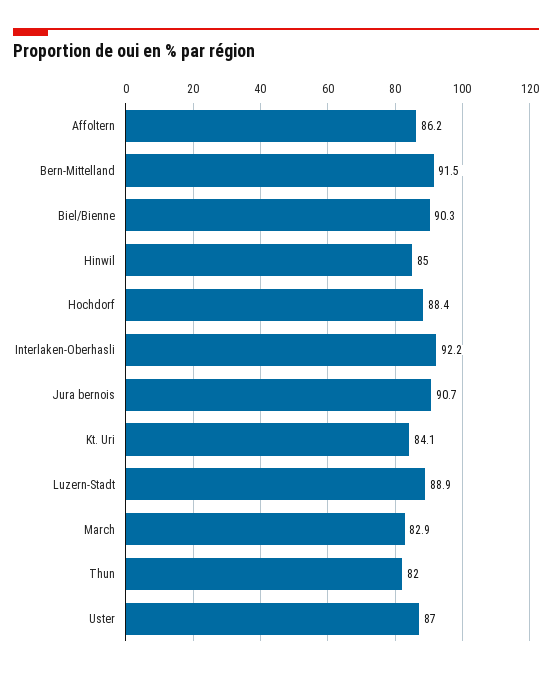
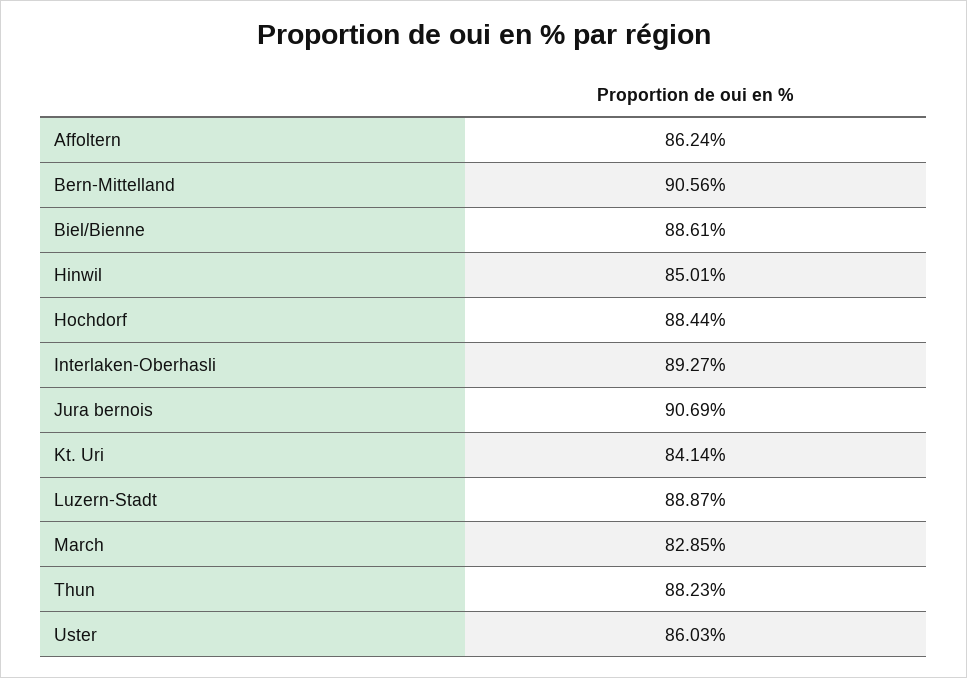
Bern-Mittelland: 91.5 -> 90.56
Biel/Bienne: 90.3 -> 88.61
Interlaken-Oberhasli: 92.2 -> 89.27
Thun: 82 -> 88.23
Uster: 87 -> 86.03

